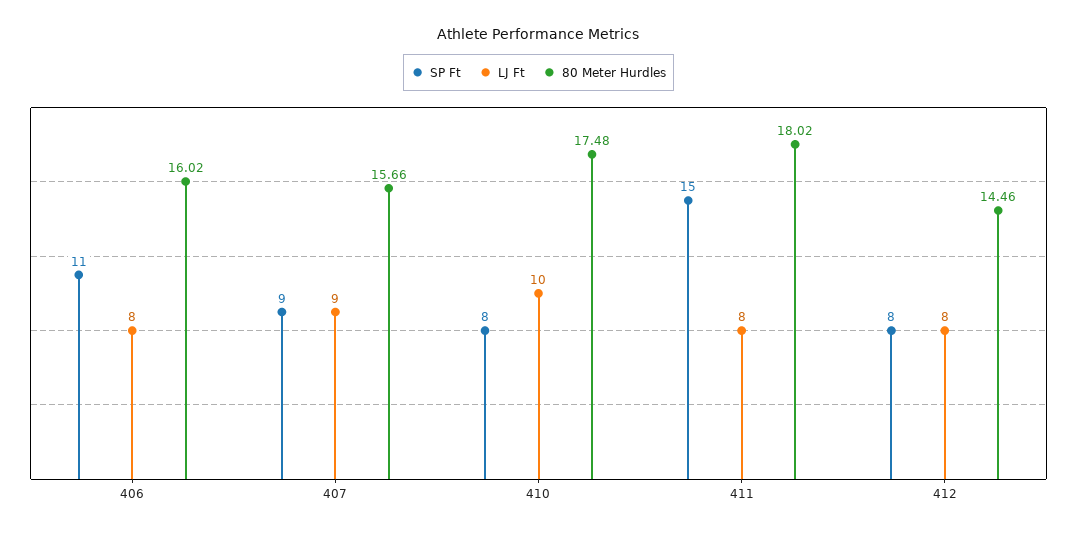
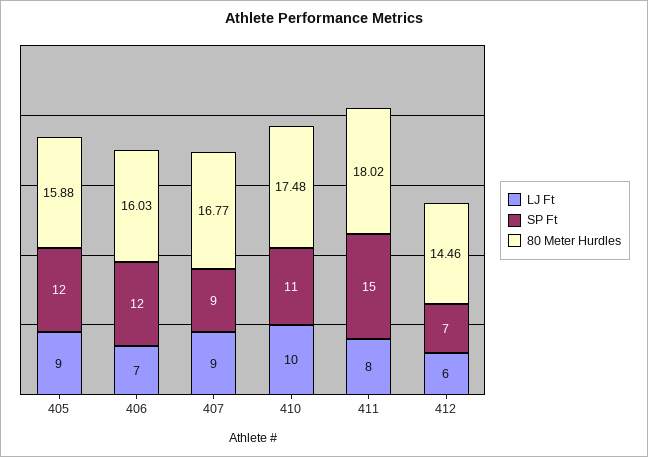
SP Ft, 406: 11 -> 12
LJ Ft, 406: 8 -> 7
80 Meter Hurdles, 406: 16.02 -> 16.03
80 Meter Hurdles, 407: 15.66 -> 16.77
SP Ft, 410: 8 -> 11
SP Ft, 412: 8 -> 7
LJ Ft, 412: 8 -> 6
LJ Ft, 405: none -> 9
SP Ft, 405: none -> 12
80 Meter Hurdles, 405: none -> 15.88

